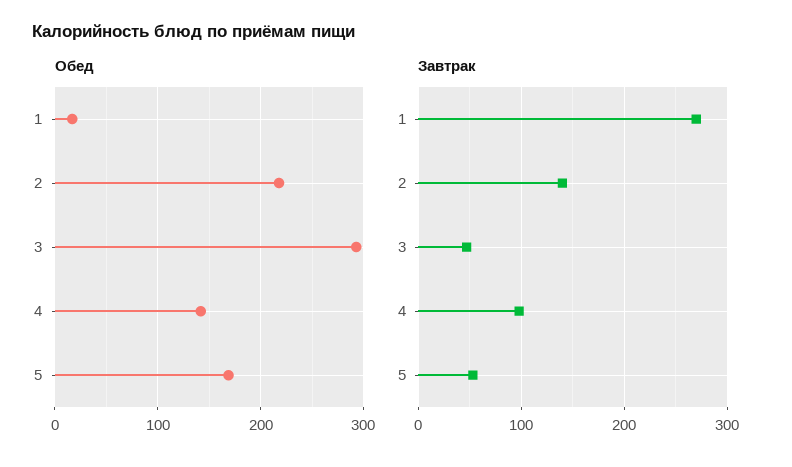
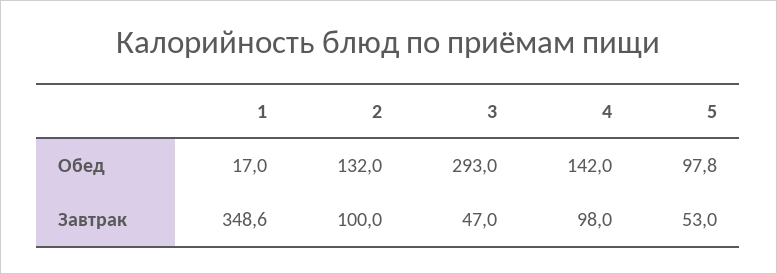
Обед, 2: 220 -> 132
Обед, 5: 170 -> 97.8
Завтрак, 1: 270 -> 348.6
Завтрак, 2: 140 -> 100

